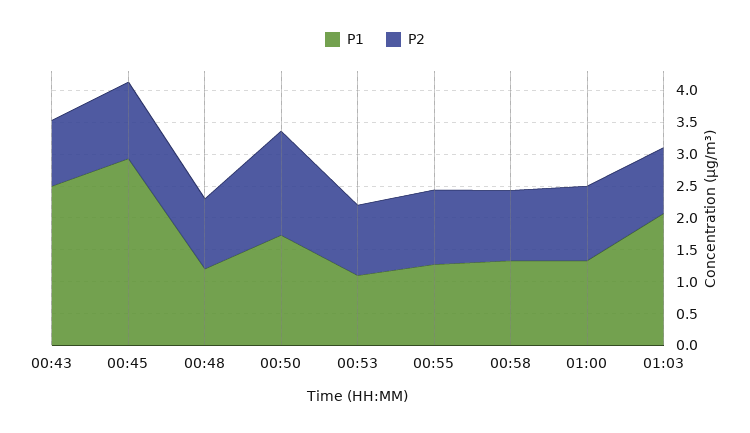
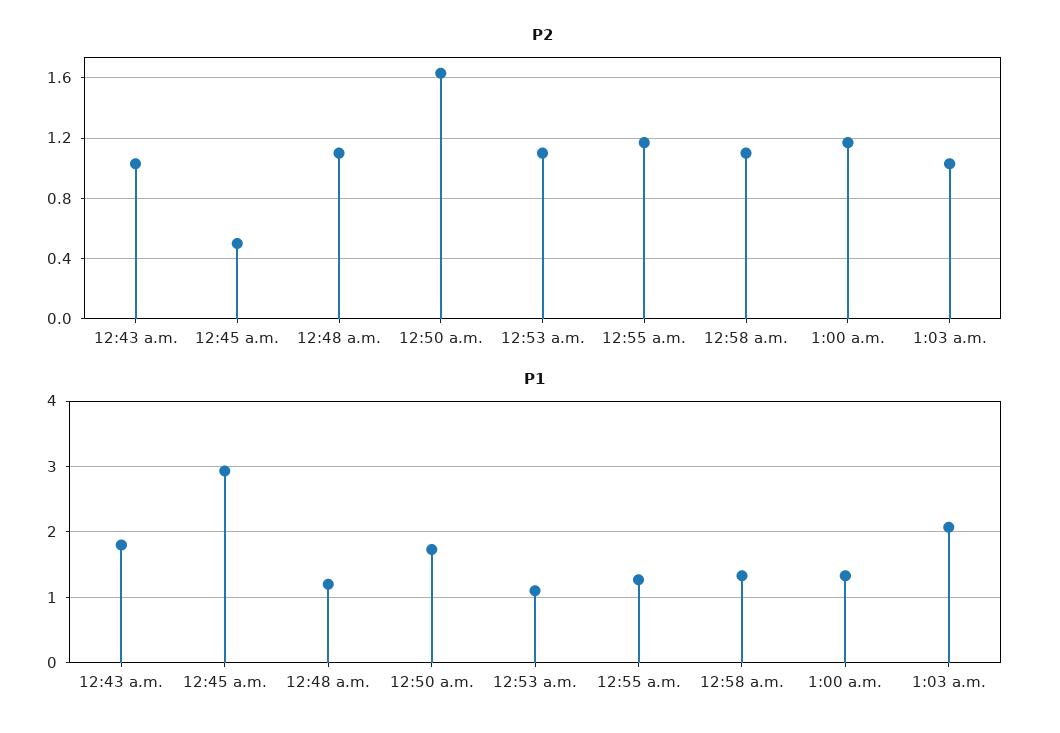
P1, 00:43: 2.5 -> 1.8
P2, 00:45: 1.25 -> 0.5

